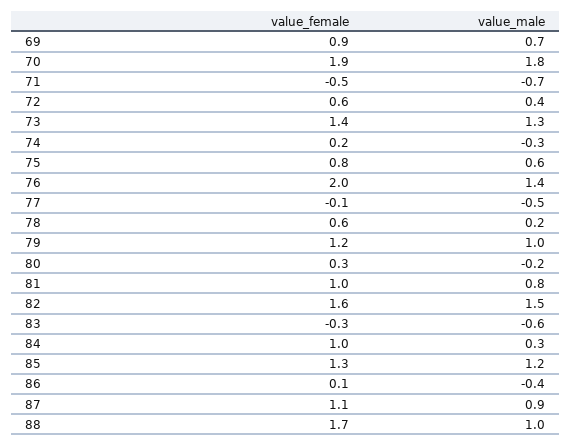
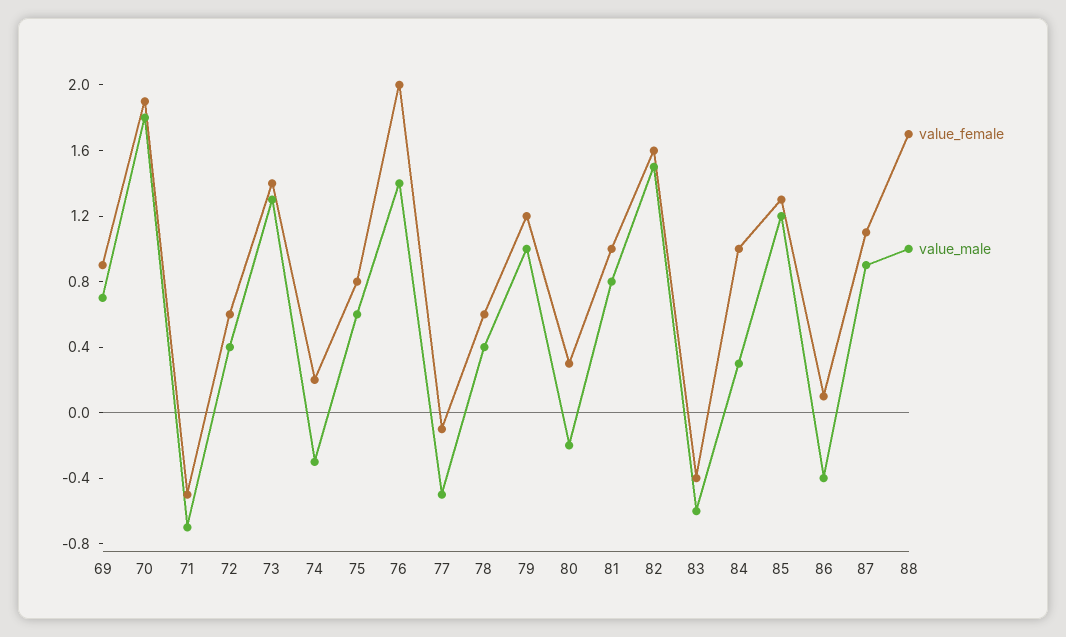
value_male, 78: 0.2 -> 0.4
value_female, 83: -0.3 -> -0.4

